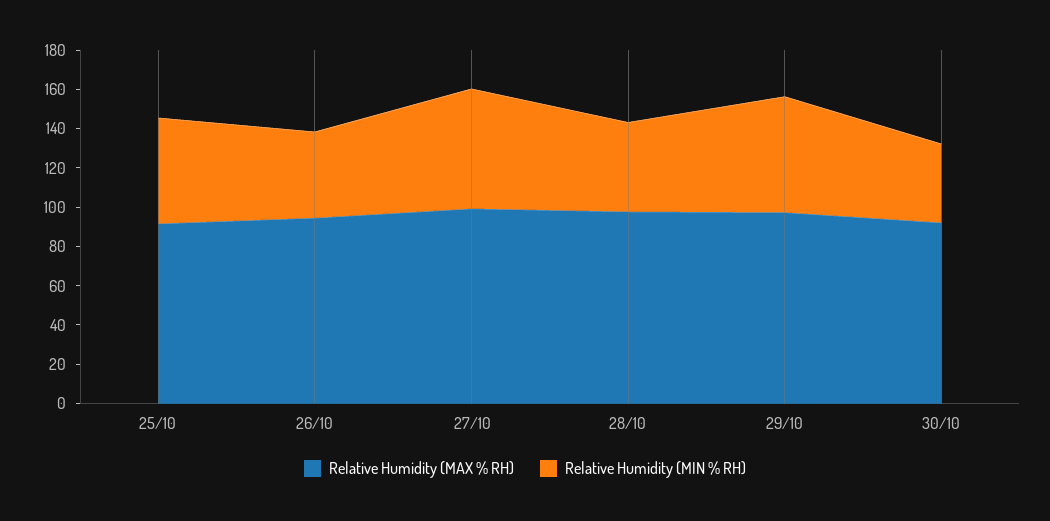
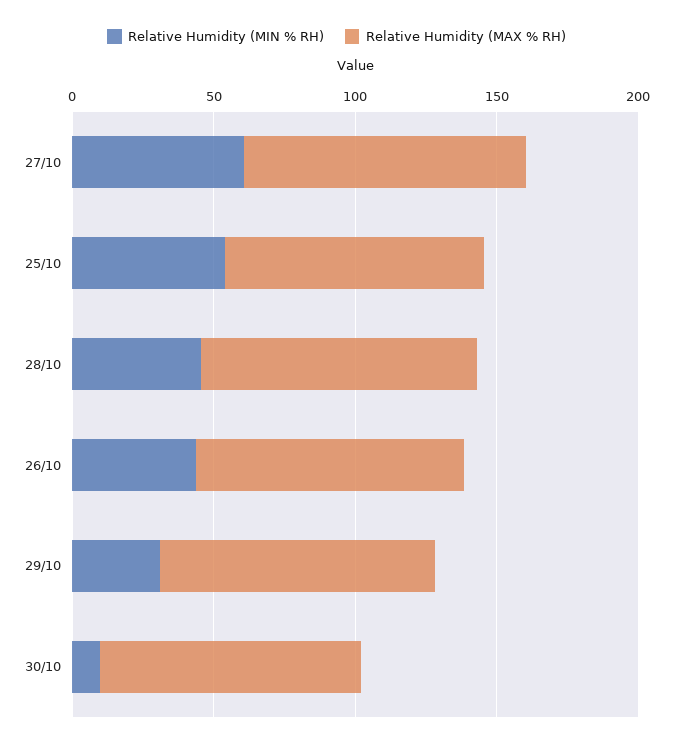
Relative Humidity (MIN % RH), 29/10: 60 -> 30
Relative Humidity (MIN % RH), 30/10: 40 -> 10

